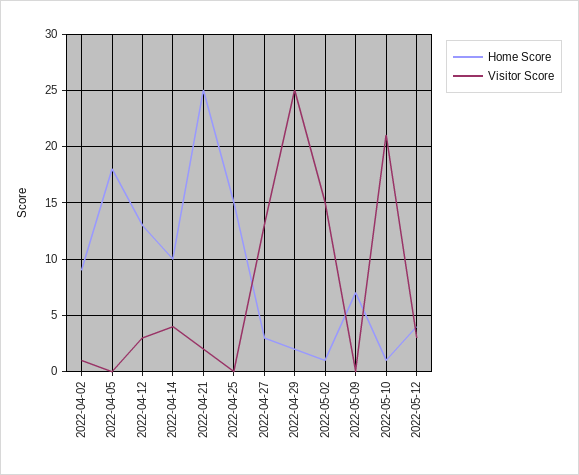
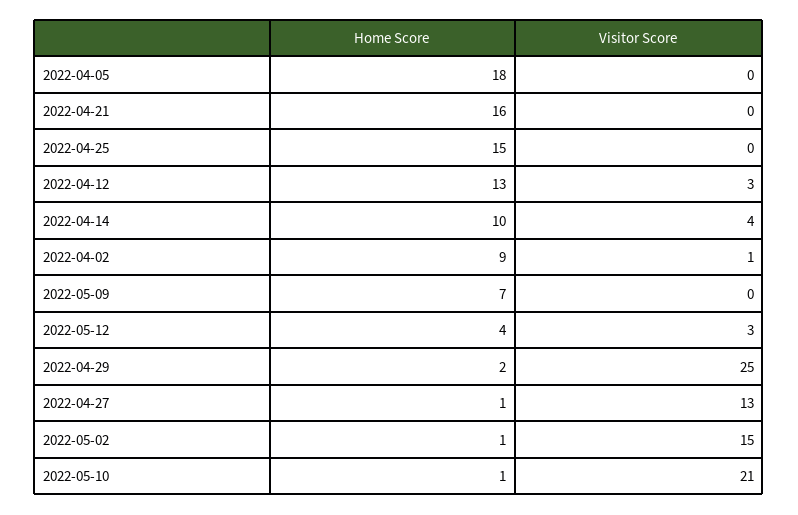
Home Score, 2022-04-21: 25 -> 16
Visitor Score, 2022-04-21: 2 -> 0
Home Score, 2022-04-27: 3 -> 1

